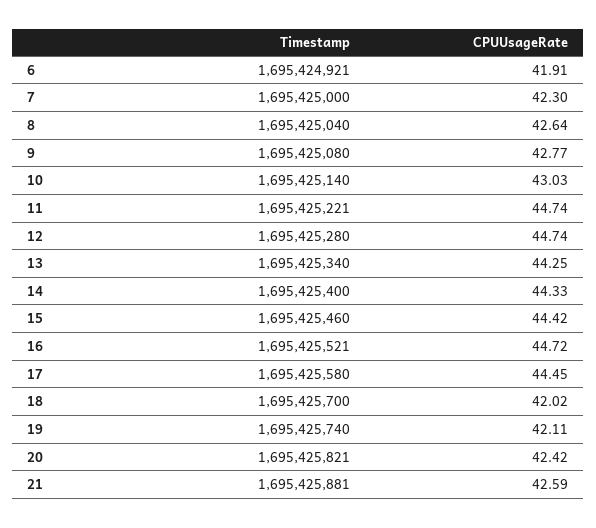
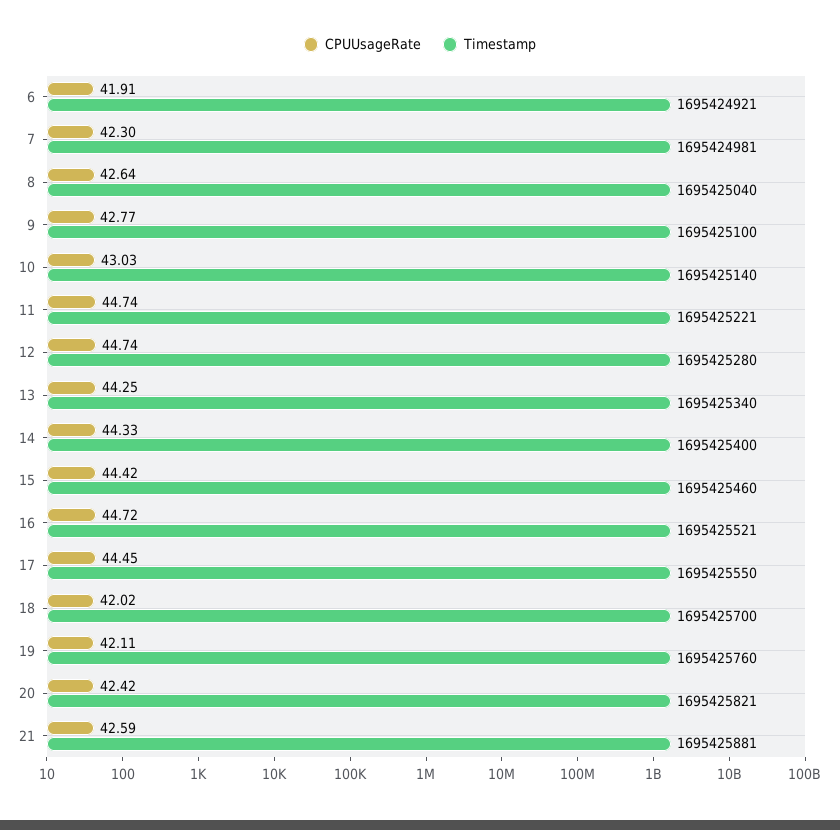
Timestamp, 7: 1695425000 -> 1695424981
Timestamp, 9: 1695425080 -> 1695425100
Timestamp, 17: 1695425580 -> 1695425550
Timestamp, 19: 1695425740 -> 1695425760

